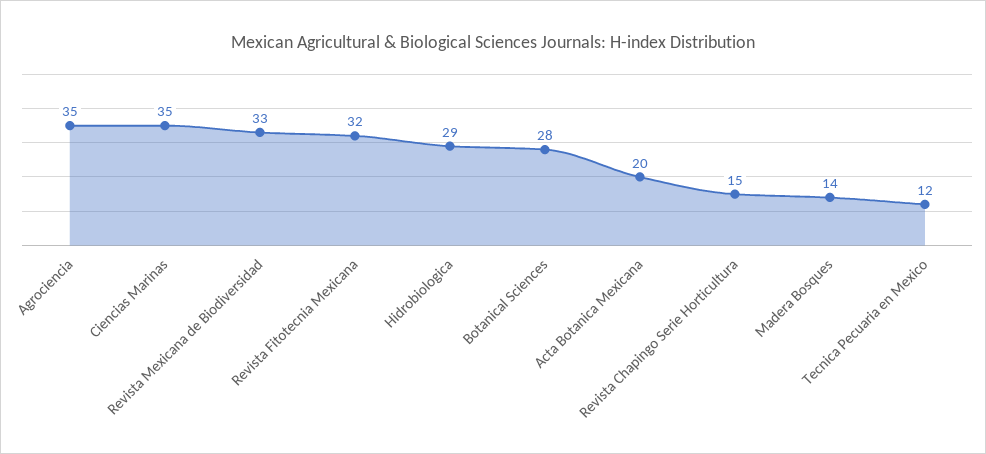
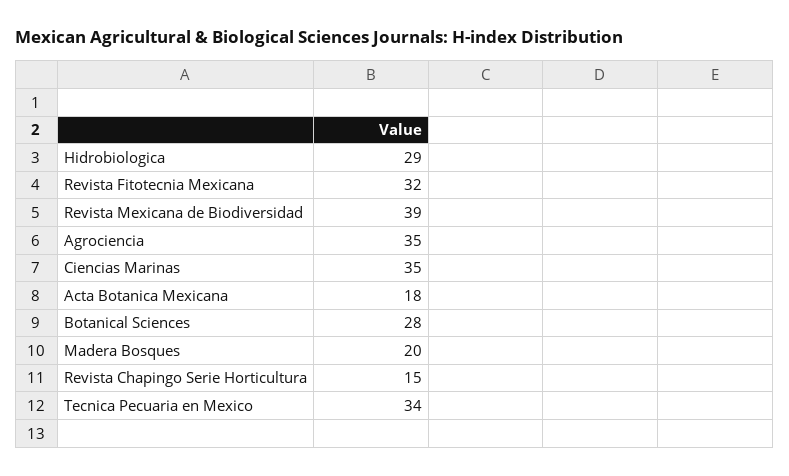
Revista Mexicana de Biodiversidad: 33 -> 39
Acta Botanica Mexicana: 20 -> 18
Madera Bosques: 14 -> 20
Tecnica Pecuaria en Mexico: 12 -> 34

